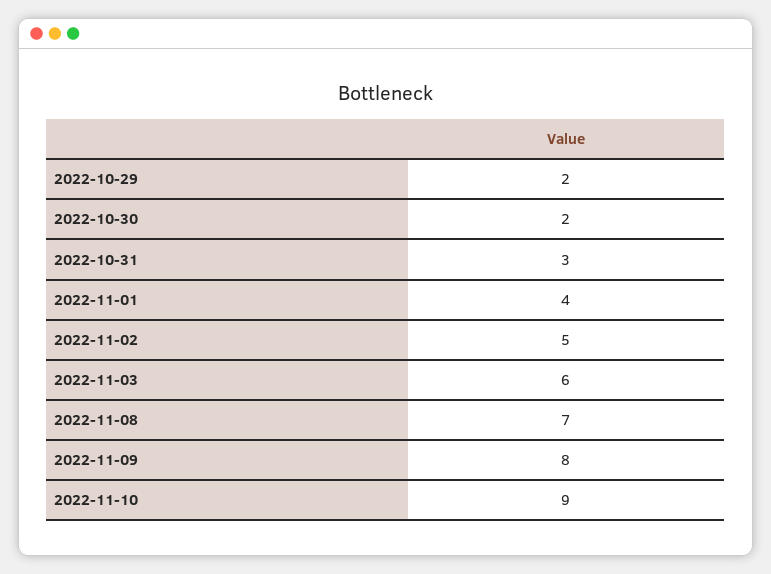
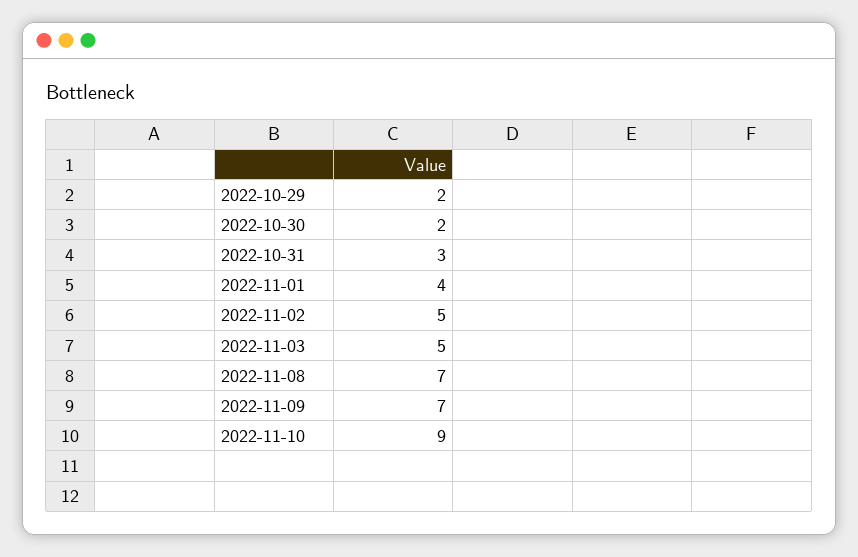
2022-11-03: 6 -> 5
2022-11-09: 8 -> 7

